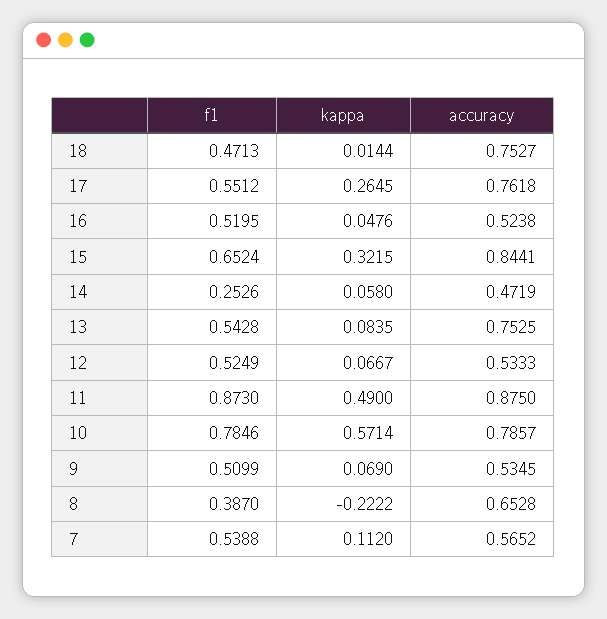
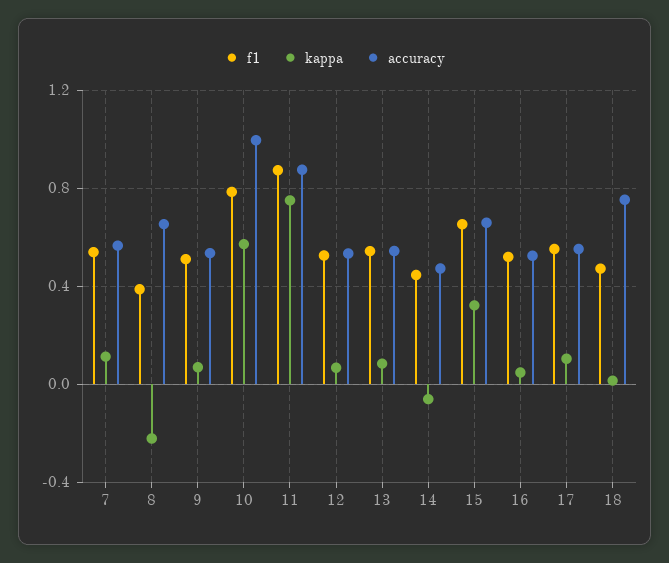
kappa, 17: 0.2645 -> 0.1
accuracy, 17: 0.7618 -> 0.55
accuracy, 15: 0.8441 -> 0.65
f1, 14: 0.2526 -> 0.45
kappa, 14: 0.058 -> -0.05
accuracy, 13: 0.7525 -> 0.55
kappa, 11: 0.49 -> 0.75
accuracy, 10: 0.7857 -> 1

